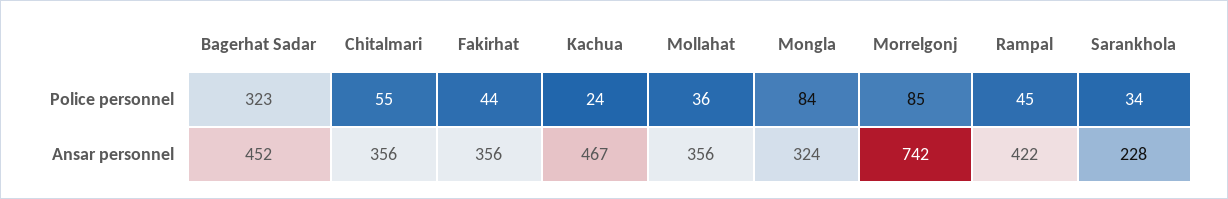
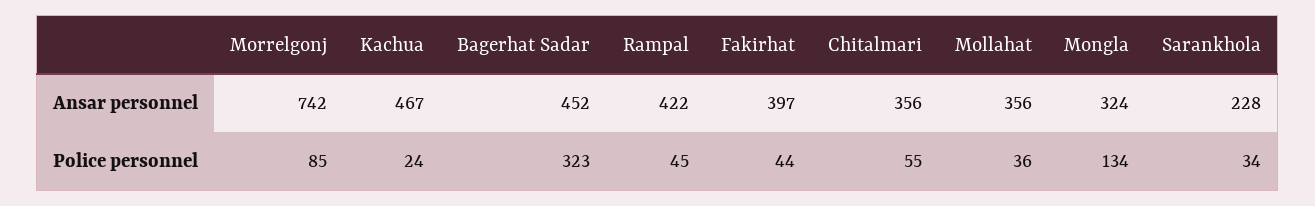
Mongla, Police personnel: 84 -> 134
Fakirhat, Ansar personnel: 356 -> 397

